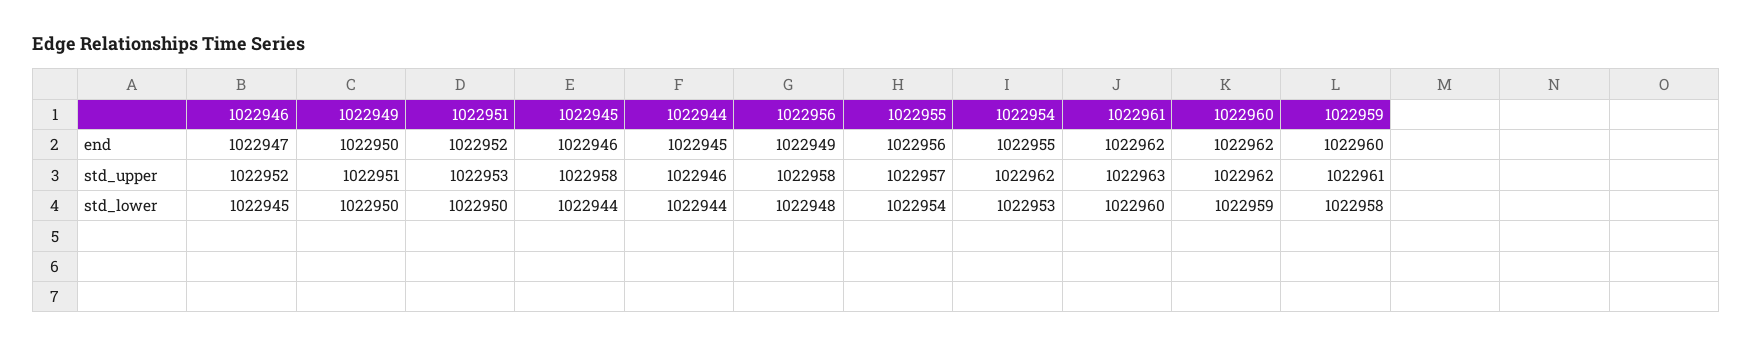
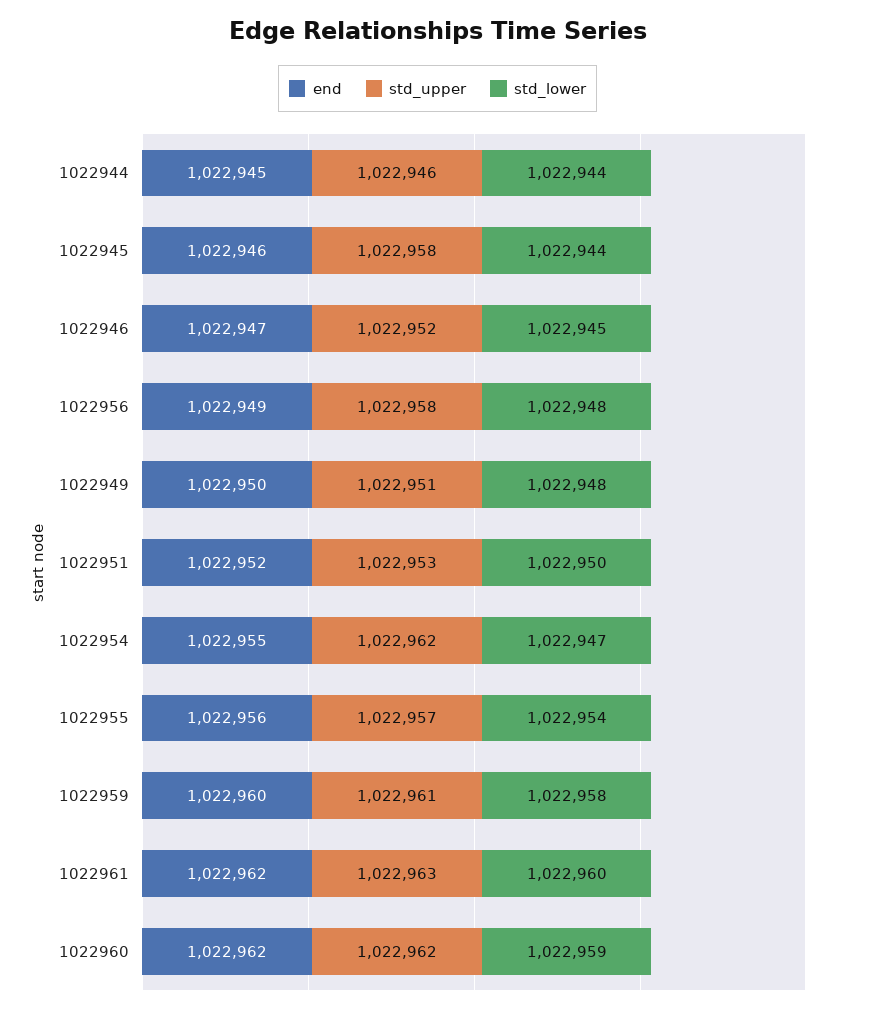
std_lower, 1022949: 1022950 -> 1022948
std_lower, 1022954: 1022953 -> 1022947

